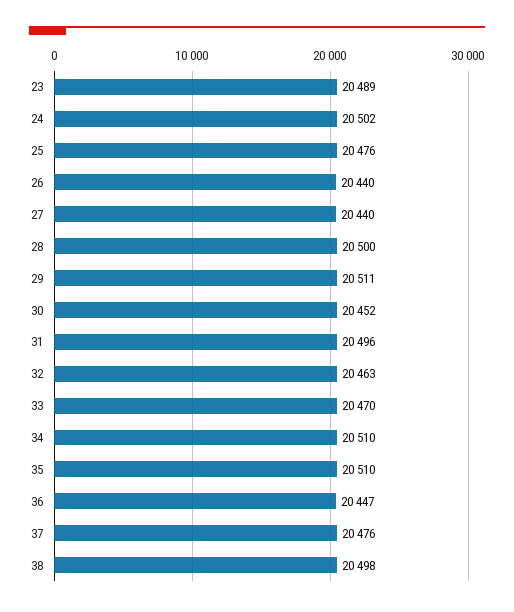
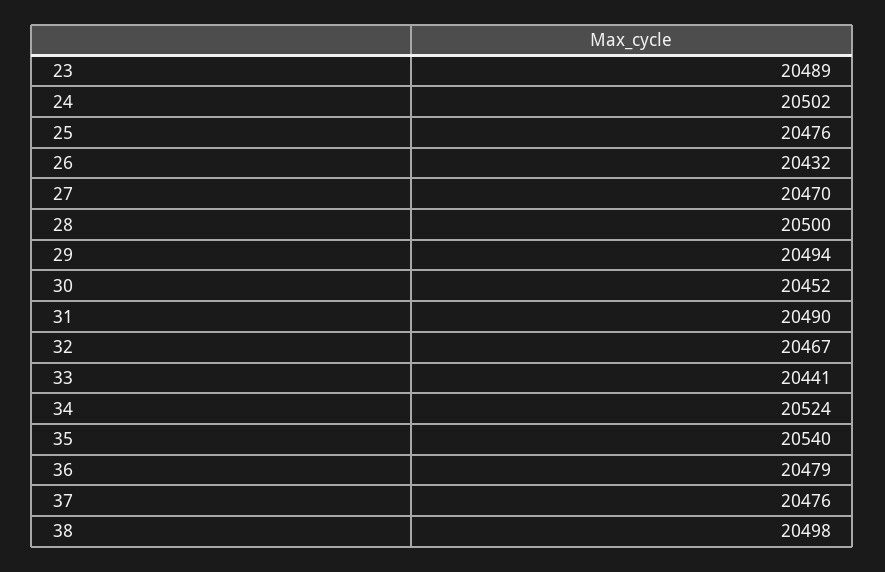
26: 20440 -> 20432
27: 20440 -> 20470
29: 20511 -> 20494
31: 20496 -> 20490
32: 20463 -> 20467
33: 20470 -> 20441
34: 20510 -> 20524
35: 20510 -> 20540
36: 20447 -> 20479

